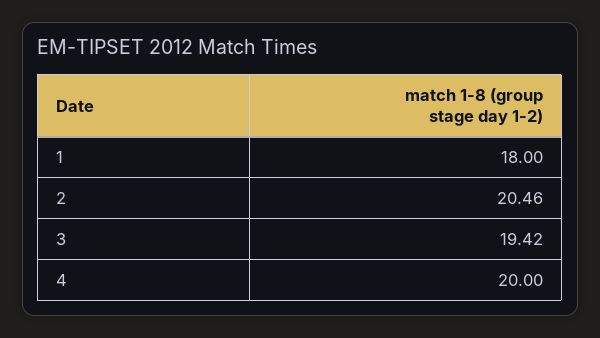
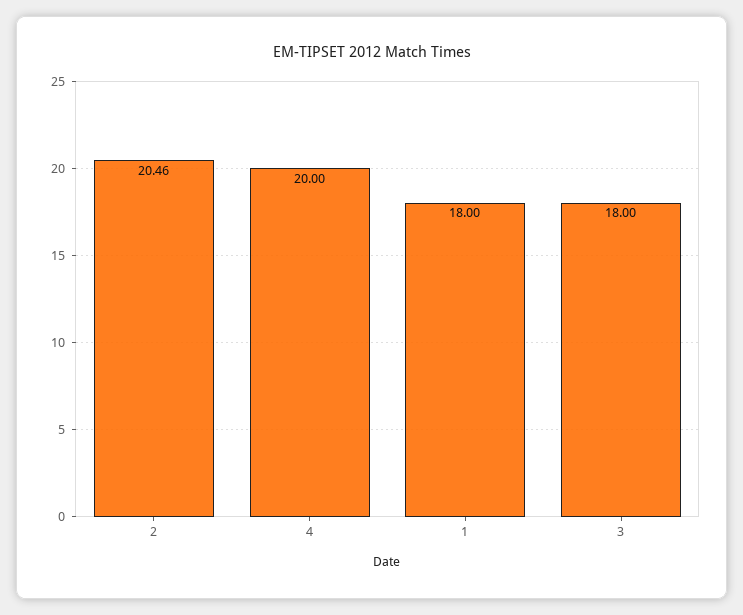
3: 19.42 -> 18

